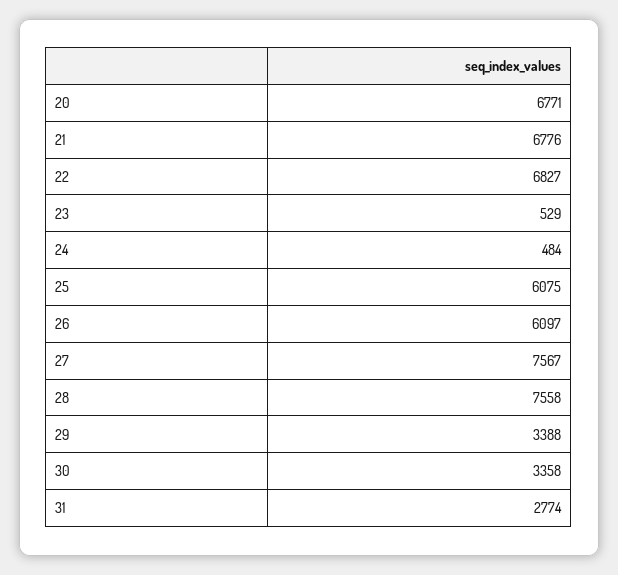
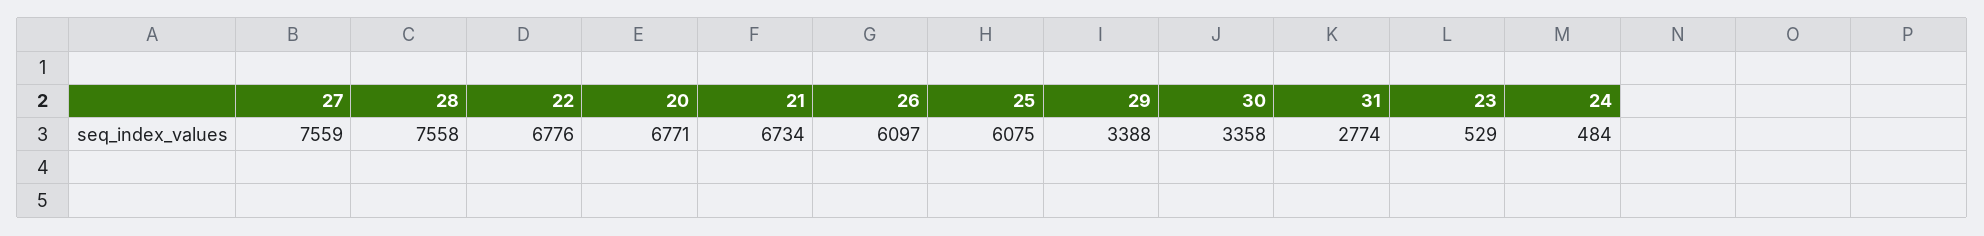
21: 6776 -> 6734
22: 6827 -> 6776
27: 7567 -> 7559

